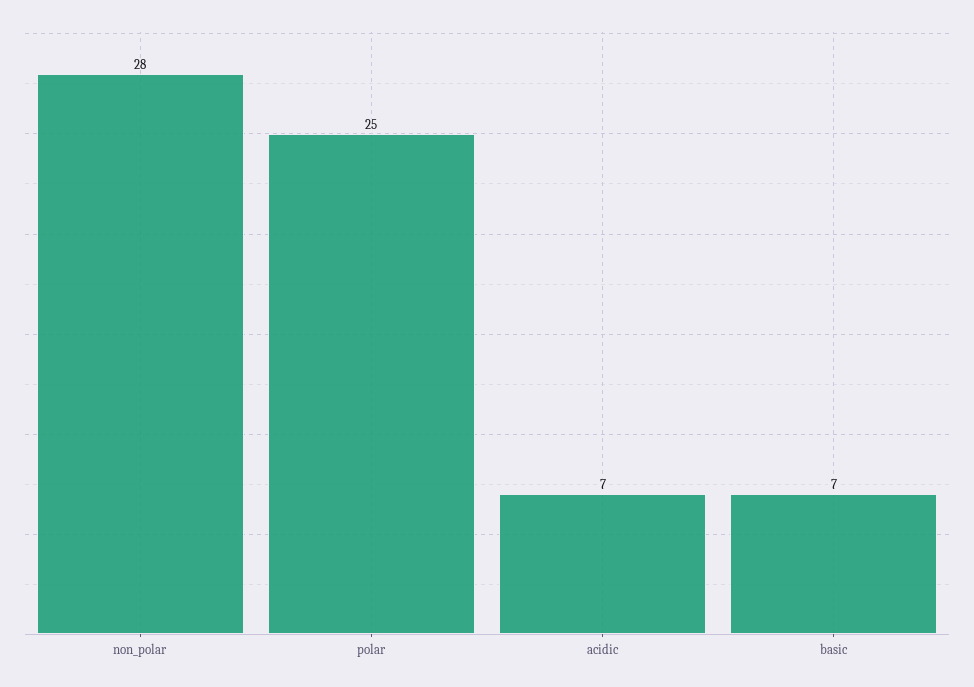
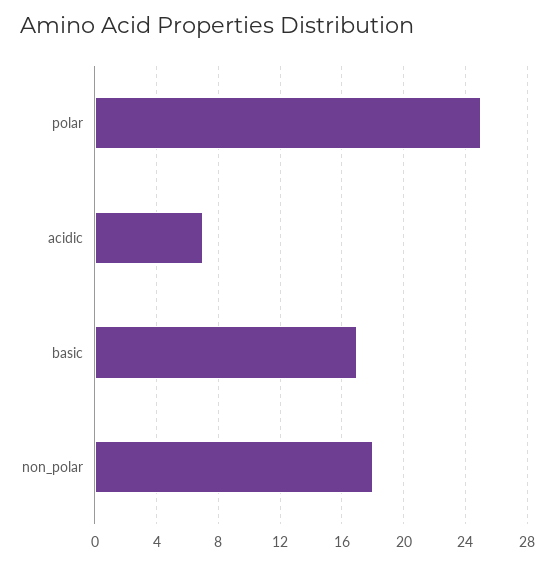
non_polar: 28 -> 18
basic: 7 -> 17

